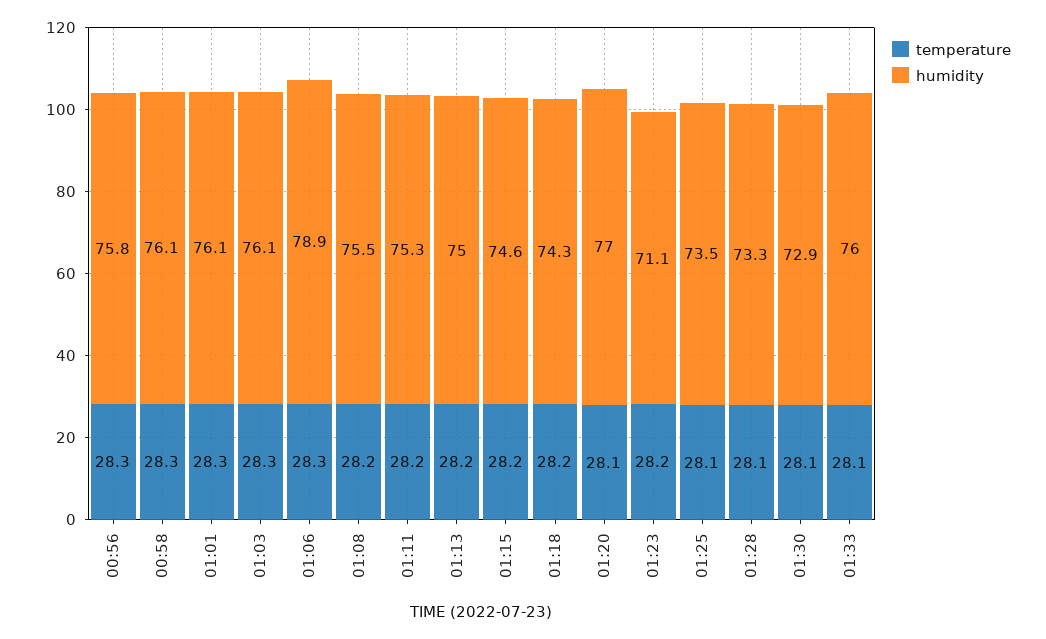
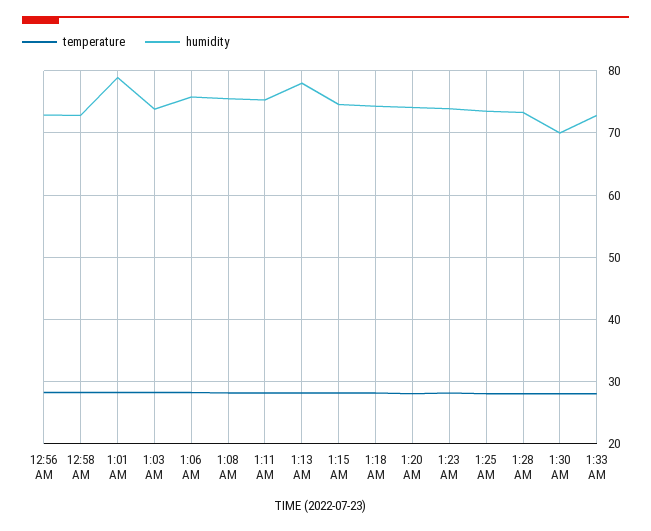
humidity, 00:56: 75.8 -> 73
humidity, 00:58: 76.1 -> 73
humidity, 01:01: 76.1 -> 79
humidity, 01:03: 76.1 -> 74
humidity, 01:06: 78.9 -> 76
humidity, 01:13: 75 -> 78
humidity, 01:20: 77 -> 74
humidity, 01:23: 71.1 -> 74
humidity, 01:30: 72.9 -> 70
humidity, 01:33: 76 -> 73

